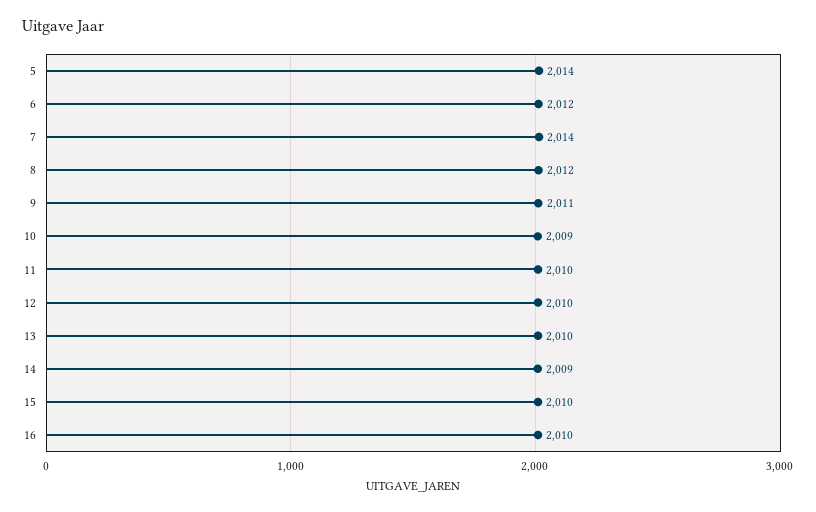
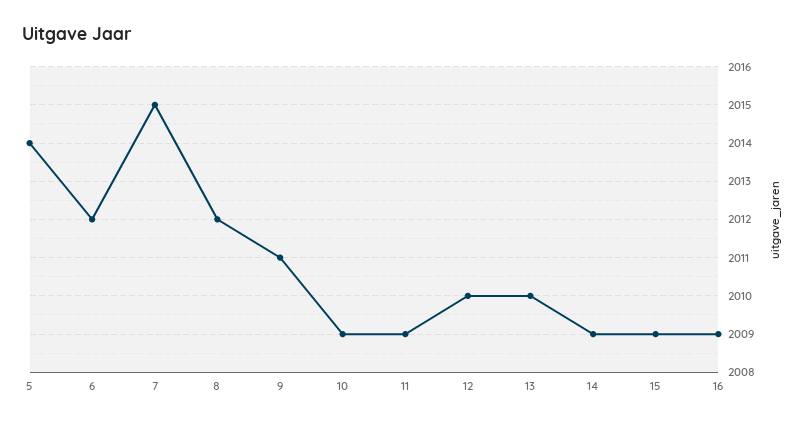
7: 2014 -> 2015
11: 2010 -> 2009
15: 2010 -> 2009
16: 2010 -> 2009

